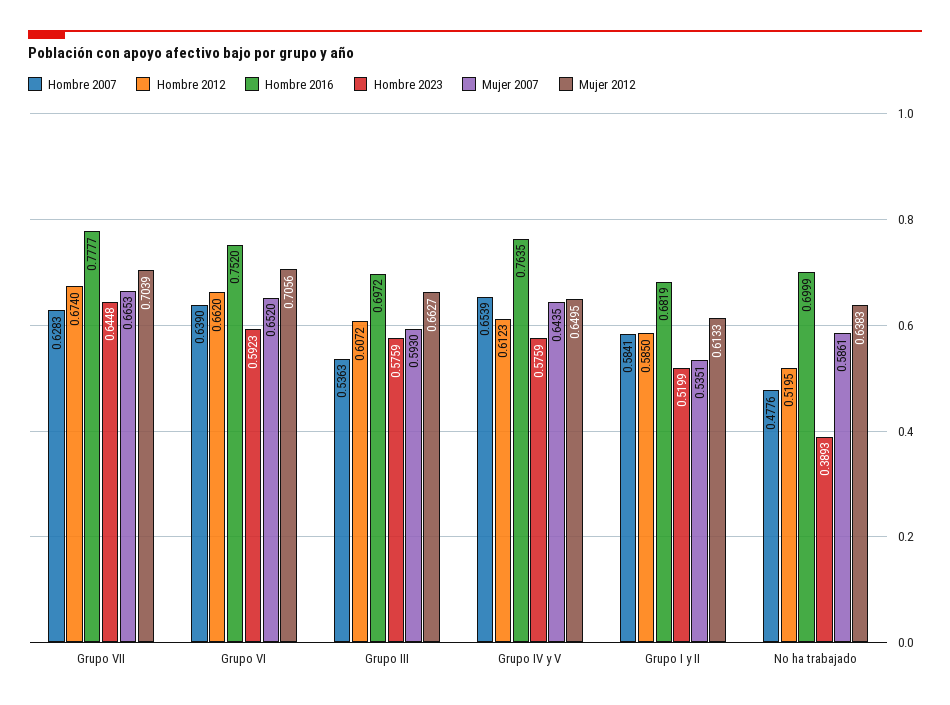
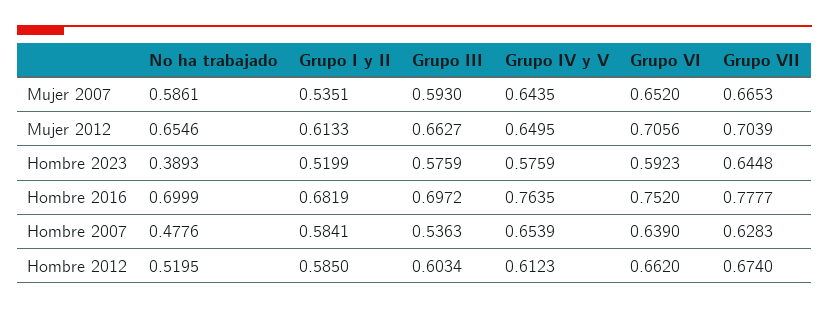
Hombre 2012, Grupo III: 0.6072 -> 0.6034
Mujer 2012, No ha trabajado: 0.6383 -> 0.6546

